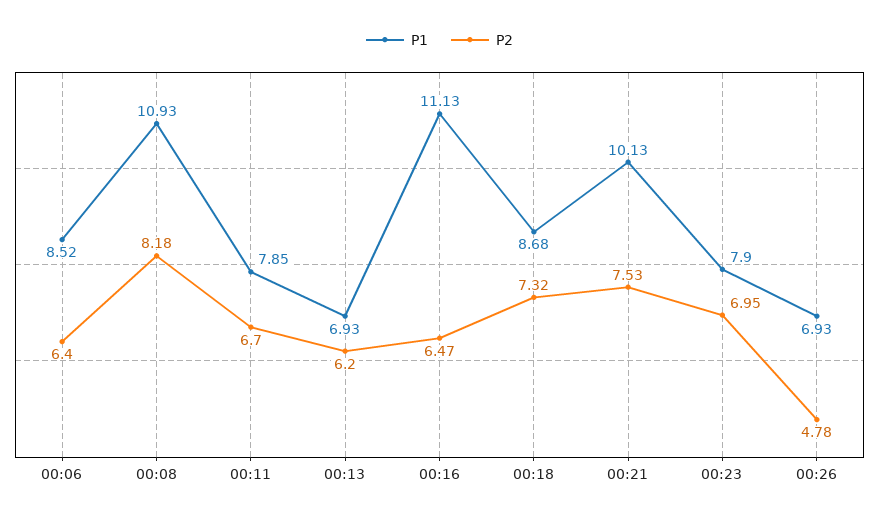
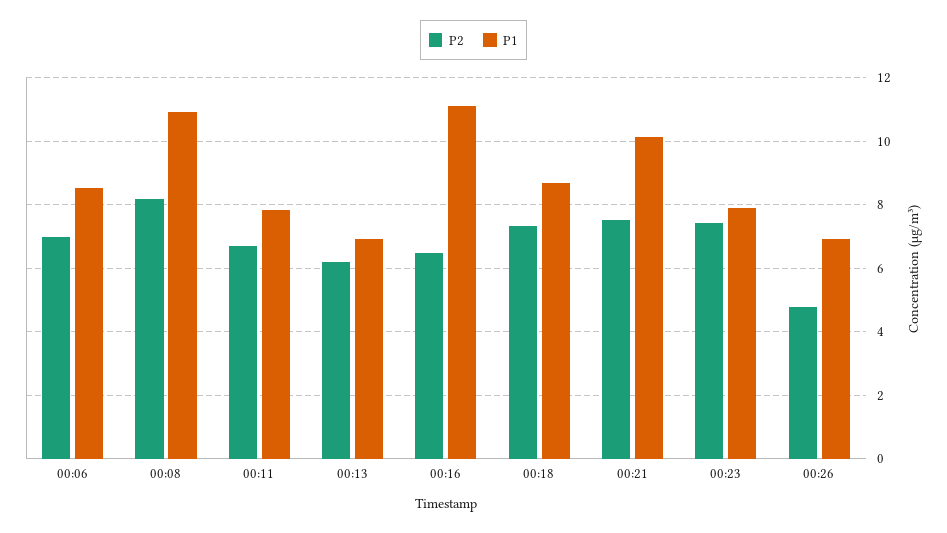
P2, 00:06: 6.4 -> 7
P2, 00:23: 6.95 -> 7.4

